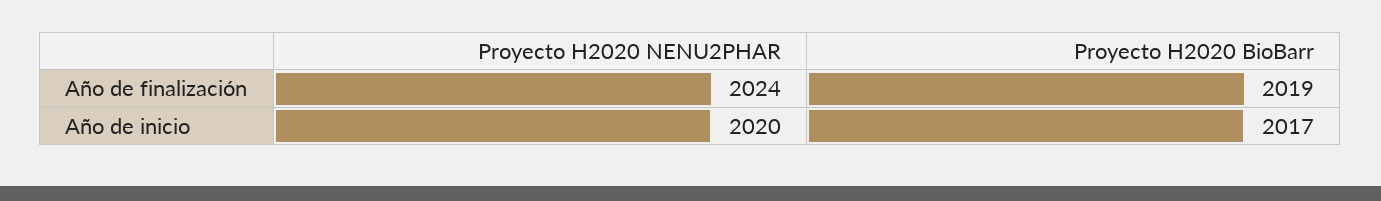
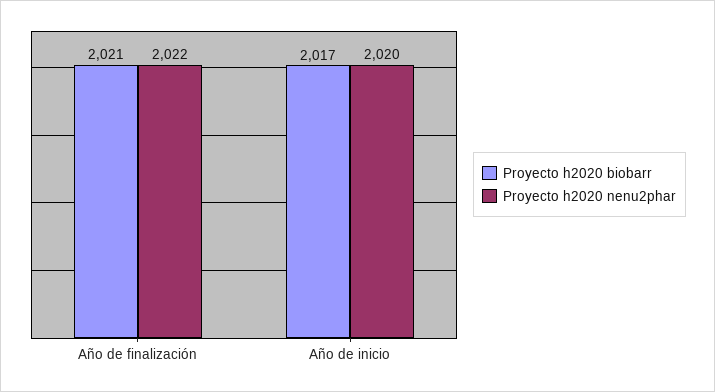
Proyecto H2020 NENU2PHAR, Año de finalización: 2024 -> 2022
Proyecto H2020 BioBarr, Año de finalización: 2019 -> 2021

